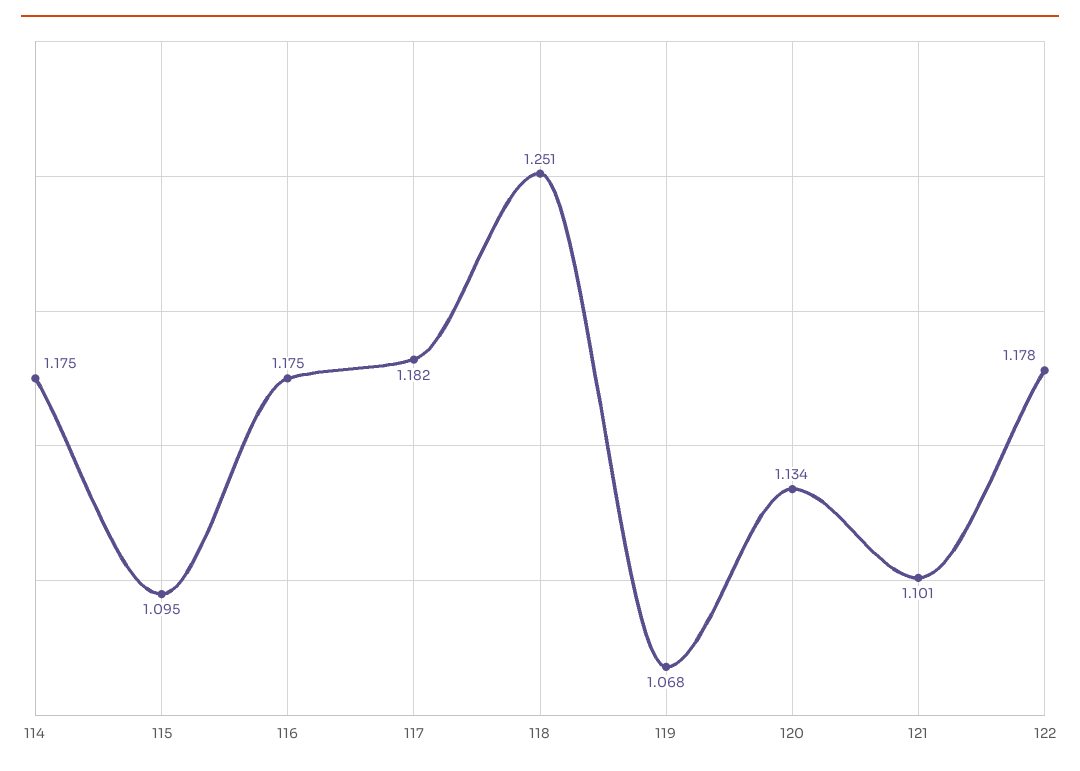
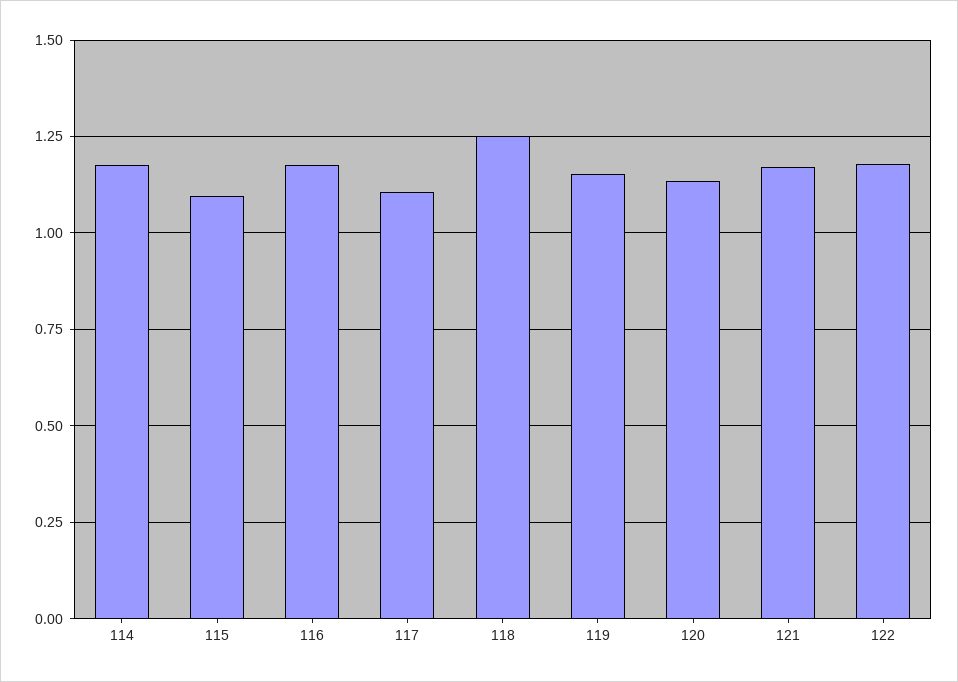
117: 1.182 -> 1.1
119: 1.068 -> 1.15
121: 1.101 -> 1.175

